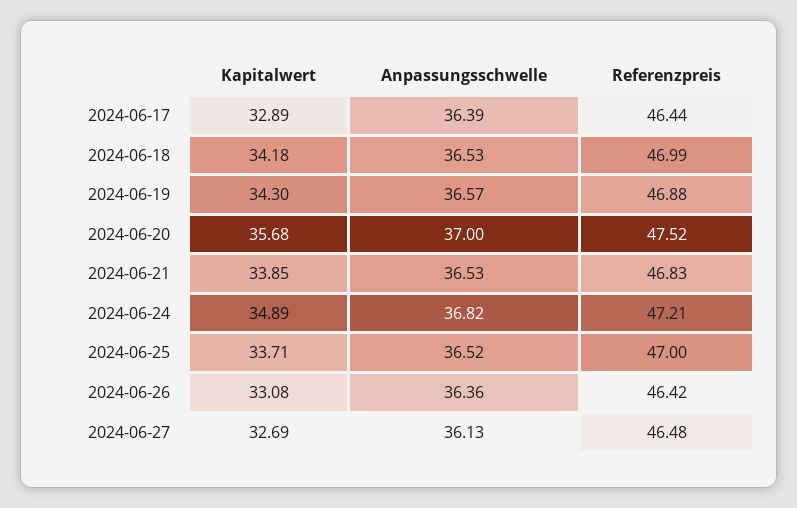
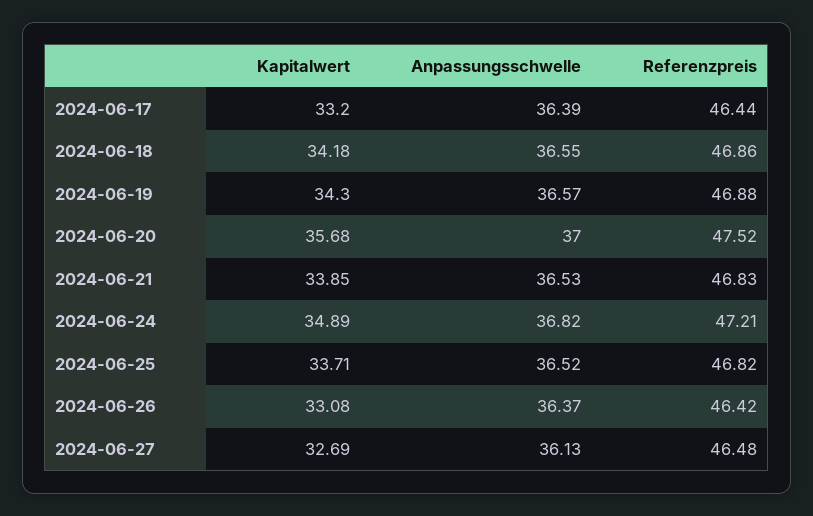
Kapitalwert, 2024-06-17: 32.89 -> 33.2
Anpassungsschwelle, 2024-06-18: 36.53 -> 36.55
Referenzpreis, 2024-06-18: 46.99 -> 46.86
Referenzpreis, 2024-06-25: 47 -> 46.82
Anpassungsschwelle, 2024-06-26: 36.36 -> 36.37

